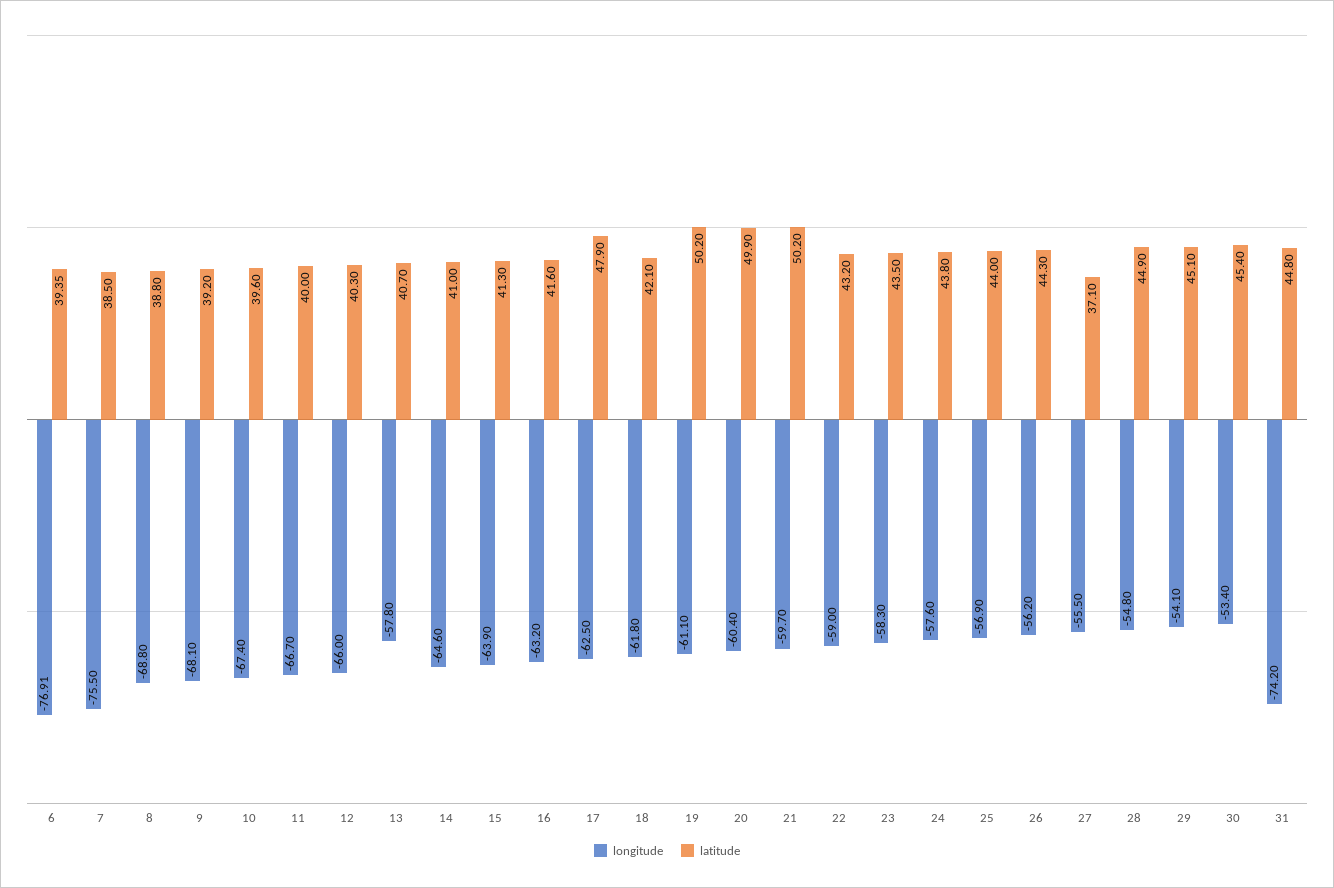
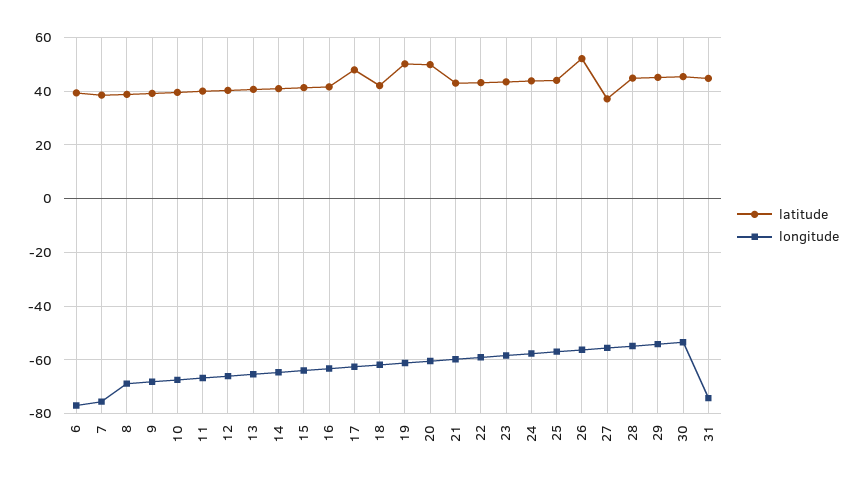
longitude, 13: -57.8 -> -65
latitude, 21: 50.2 -> 42.5
latitude, 26: 44.3 -> 52.5

